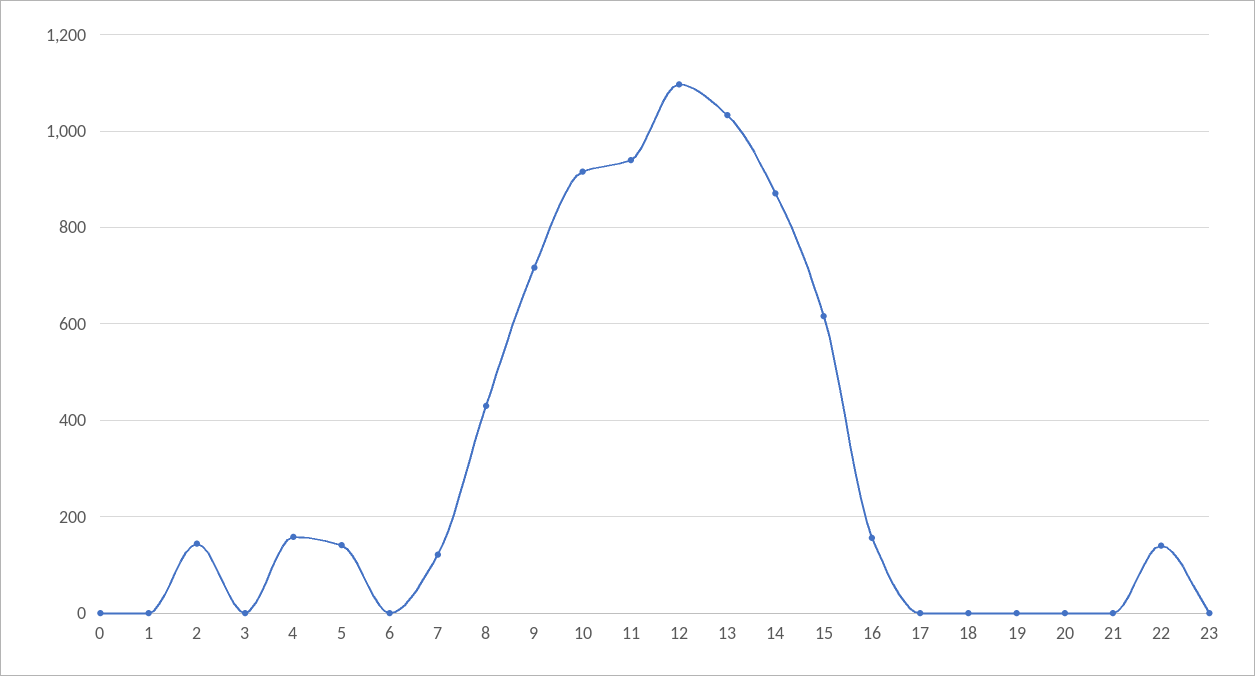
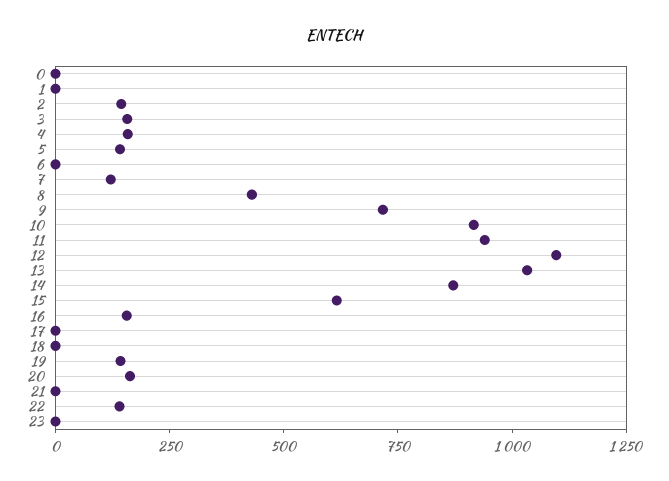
3: 0 -> 150
19: 0 -> 150
20: 0 -> 150

